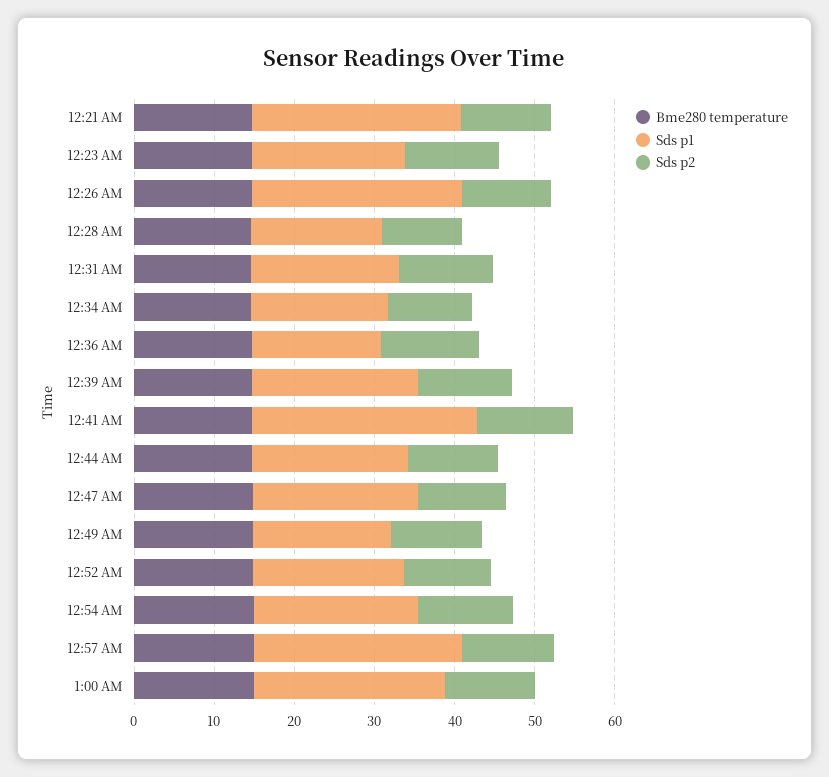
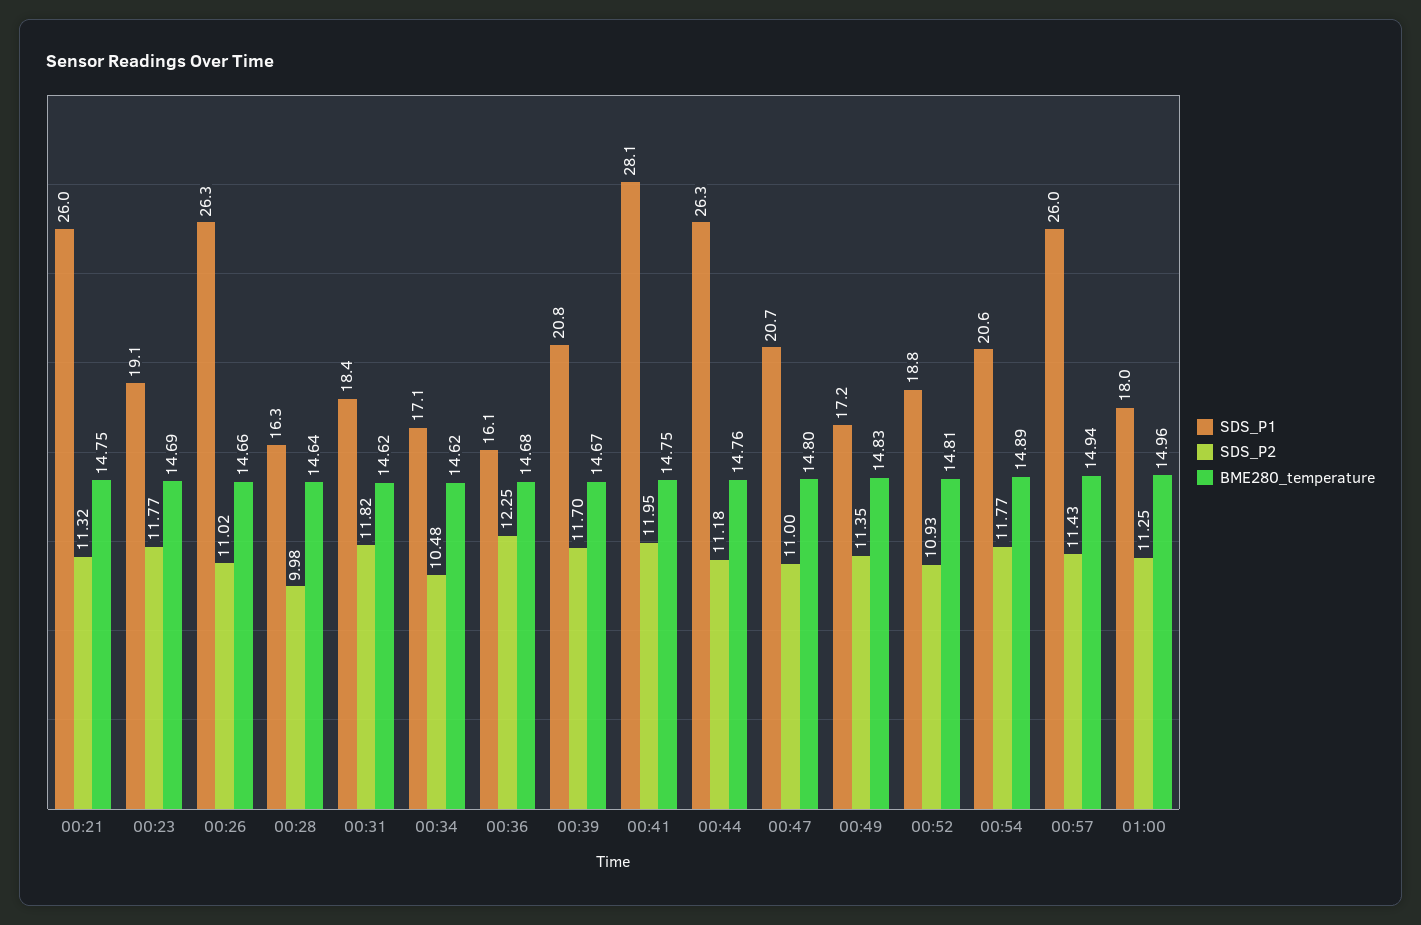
Sds p1, 12:44 AM: 20 -> 26.3
Sds p1, 1:00 AM: 24 -> 18

